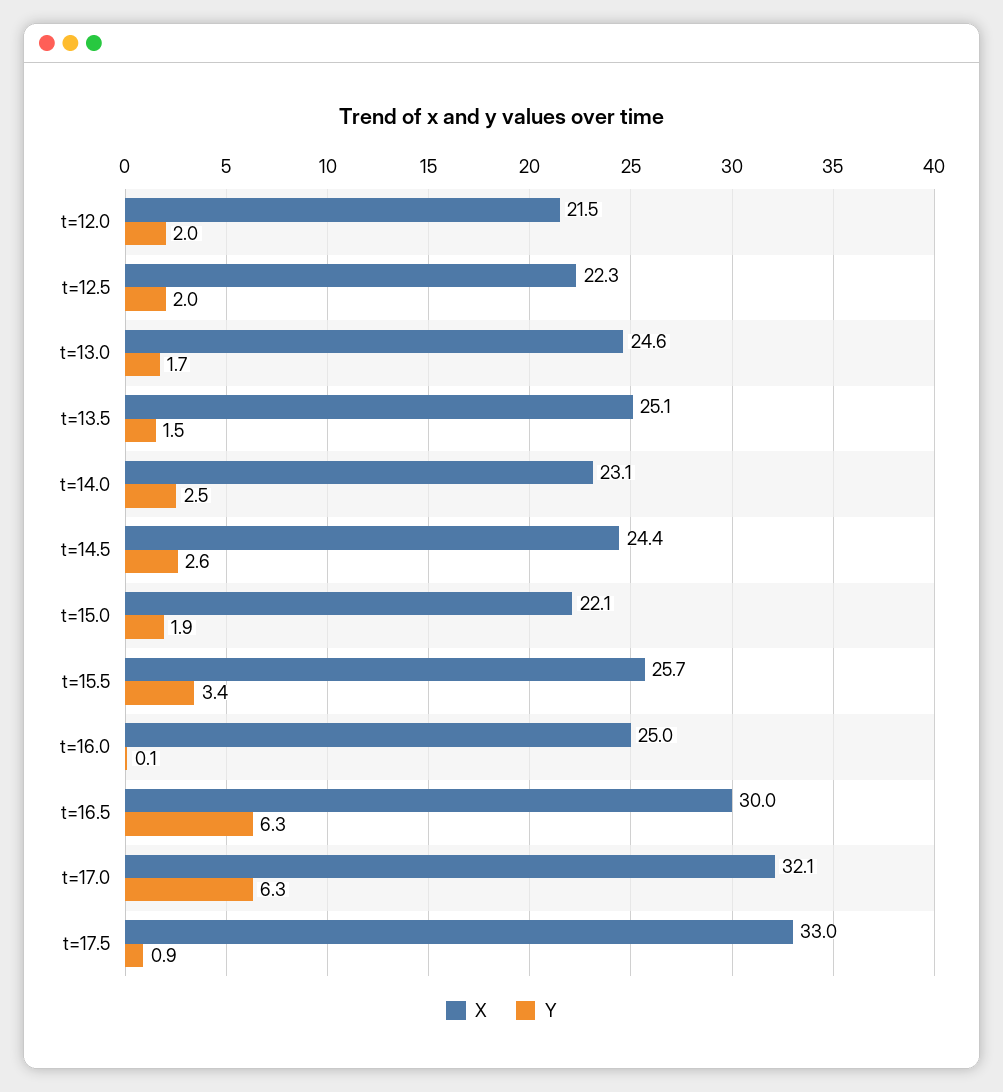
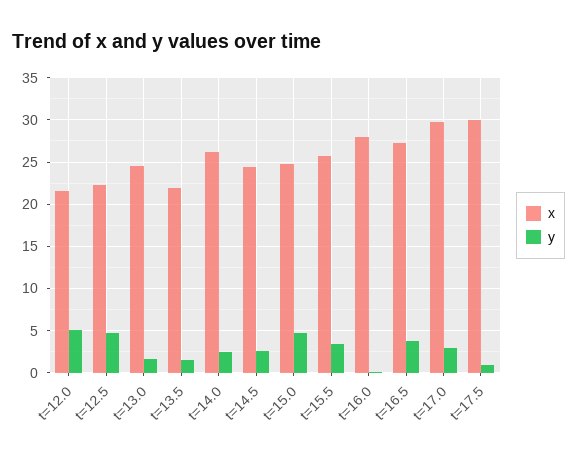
Y, t=12.0: 2 -> 5
Y, t=12.5: 2 -> 5
X, t=13.5: 25.1 -> 22
X, t=14.0: 23.1 -> 26
X, t=15.0: 22.1 -> 25
Y, t=15.0: 1.9 -> 5
X, t=16.0: 25 -> 28
X, t=16.5: 30 -> 27
Y, t=16.5: 6.3 -> 4
X, t=17.0: 32.1 -> 30
Y, t=17.0: 6.3 -> 3
X, t=17.5: 33 -> 30

